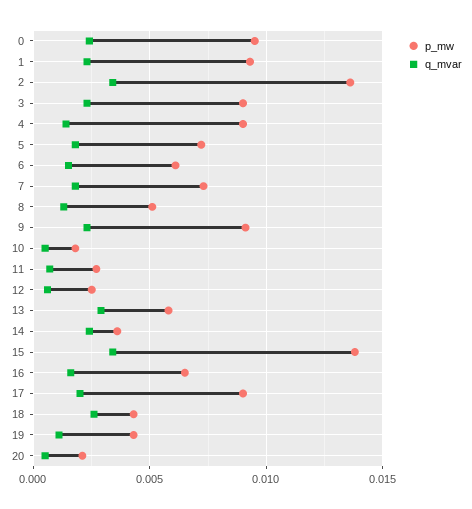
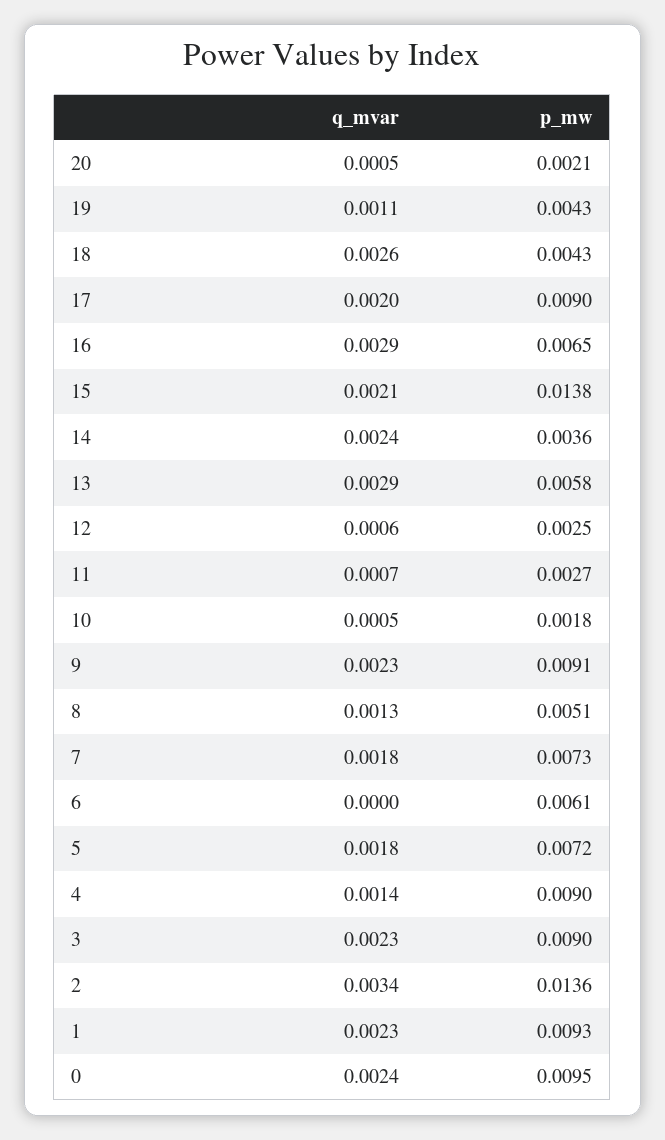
q_mvar, 6: 0.0015 -> 0
q_mvar, 15: 0.0035 -> 0.0021
q_mvar, 16: 0.0015 -> 0.0029

